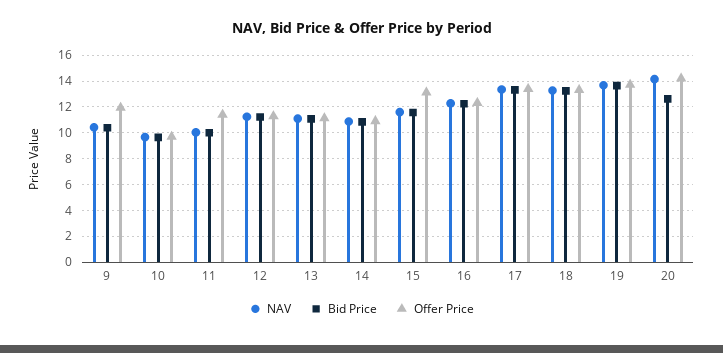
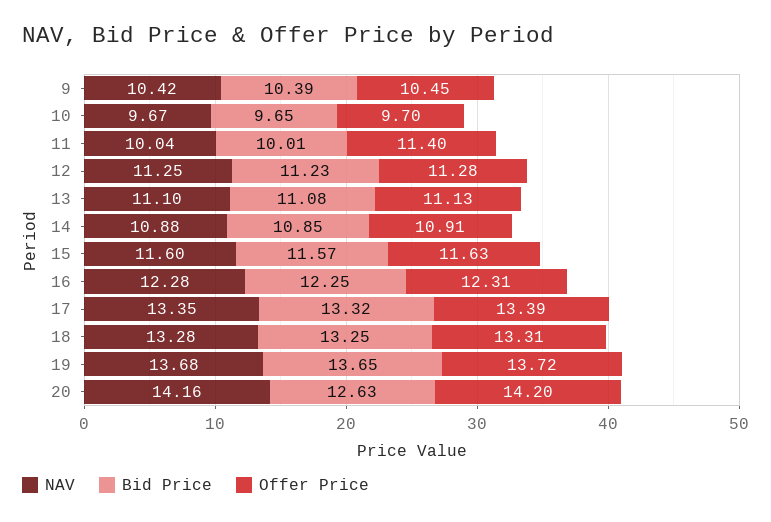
Offer Price, 9: 12 -> 10.45
Offer Price, 15: 13 -> 11.63

